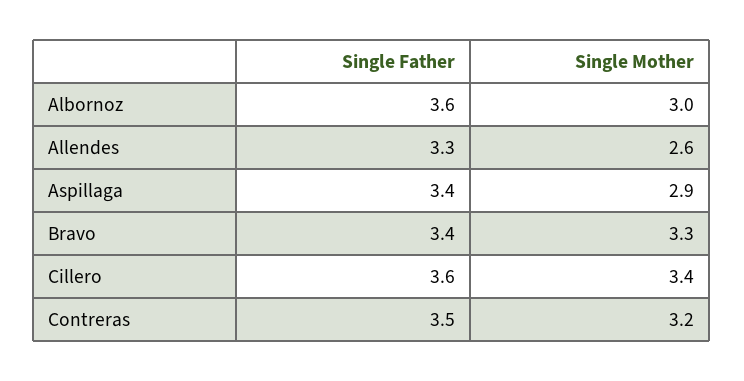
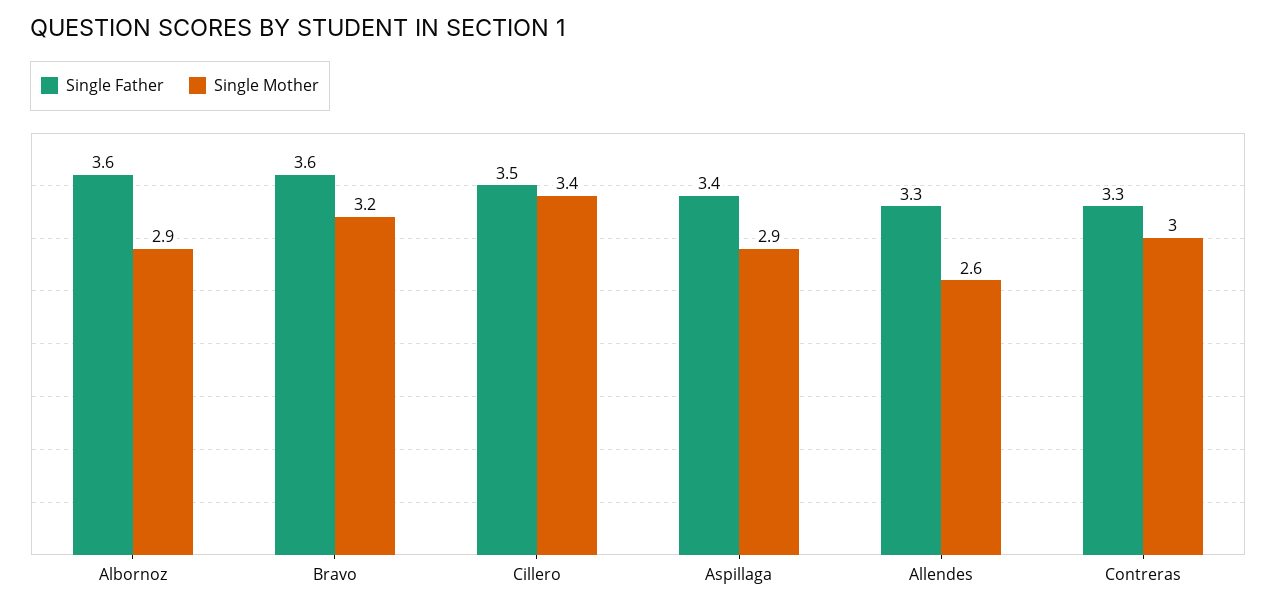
Single Mother, Albornoz: 3 -> 2.9
Single Father, Bravo: 3.4 -> 3.6
Single Mother, Bravo: 3.3 -> 3.2
Single Father, Cillero: 3.6 -> 3.5
Single Father, Contreras: 3.5 -> 3.3
Single Mother, Contreras: 3.2 -> 3

